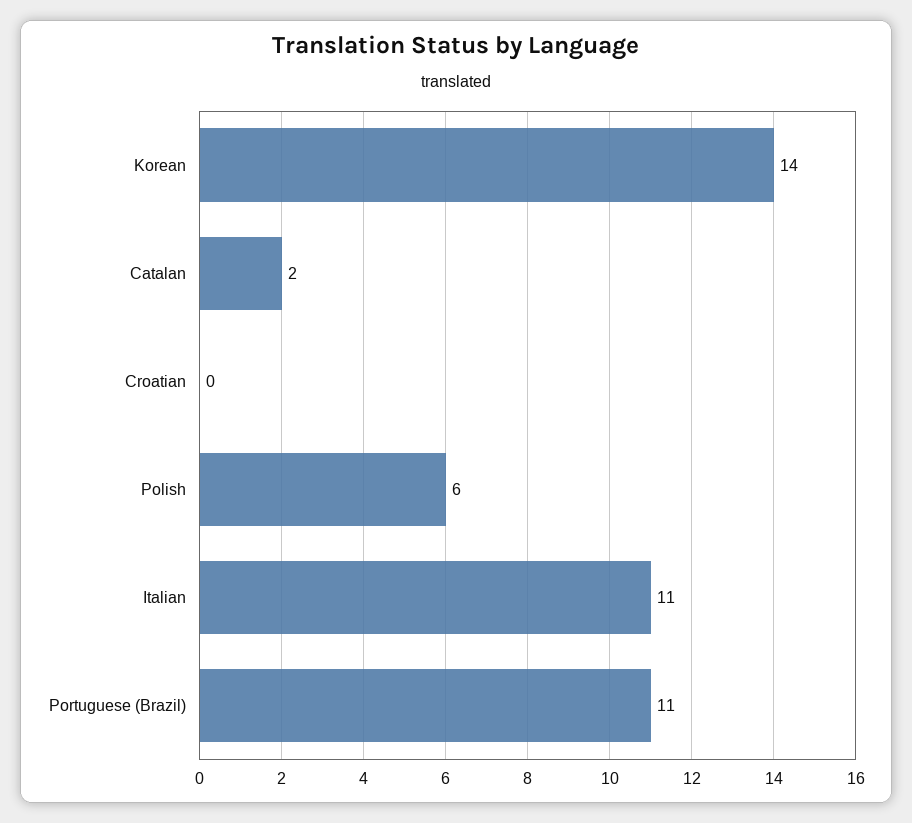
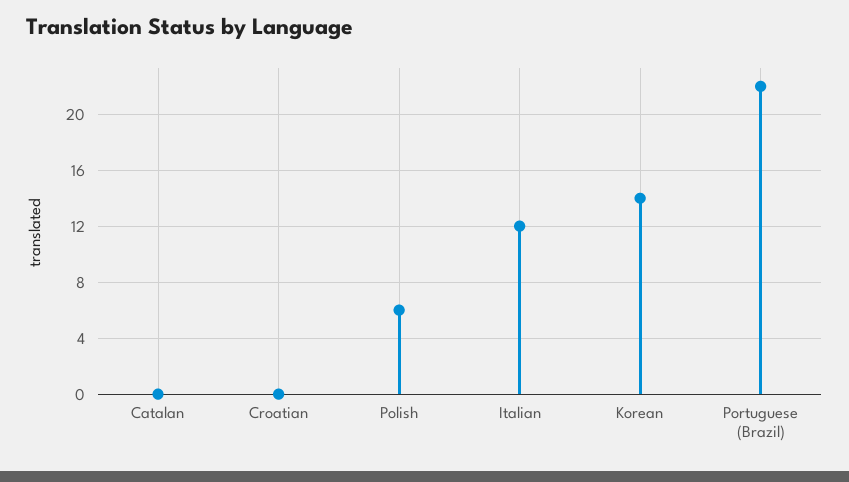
Catalan: 2 -> 0
Italian: 11 -> 12
Portuguese (Brazil): 11 -> 22

